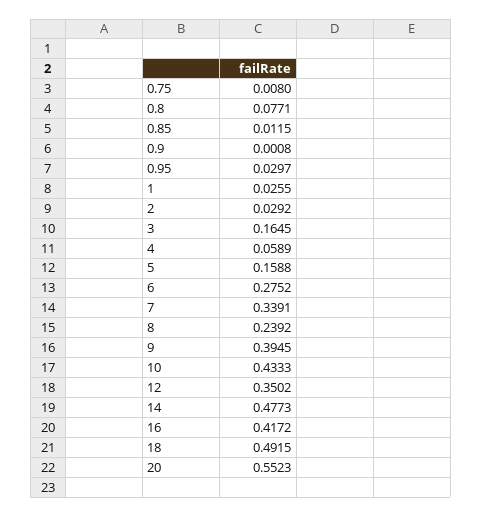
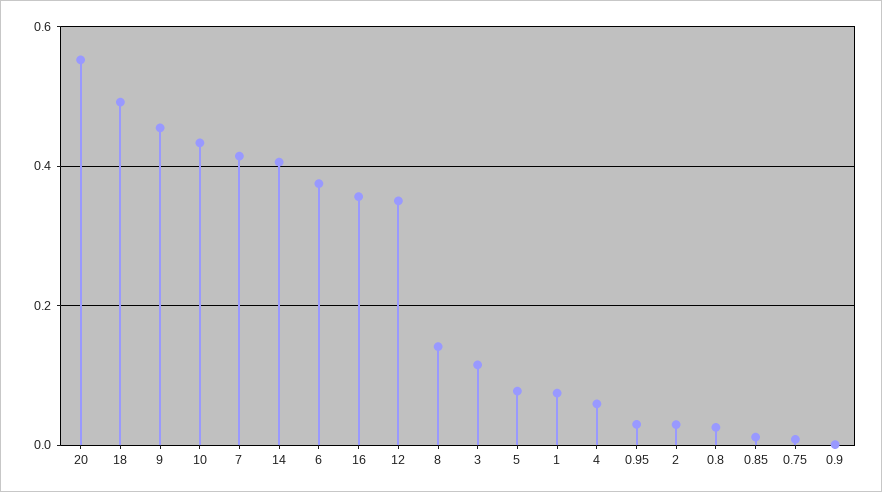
0.8: 0.0771 -> 0.02
1: 0.0255 -> 0.08
3: 0.1645 -> 0.12
5: 0.1588 -> 0.08
6: 0.2752 -> 0.38
7: 0.3391 -> 0.42
8: 0.2392 -> 0.14
9: 0.3945 -> 0.46
14: 0.4773 -> 0.4
16: 0.4172 -> 0.36

